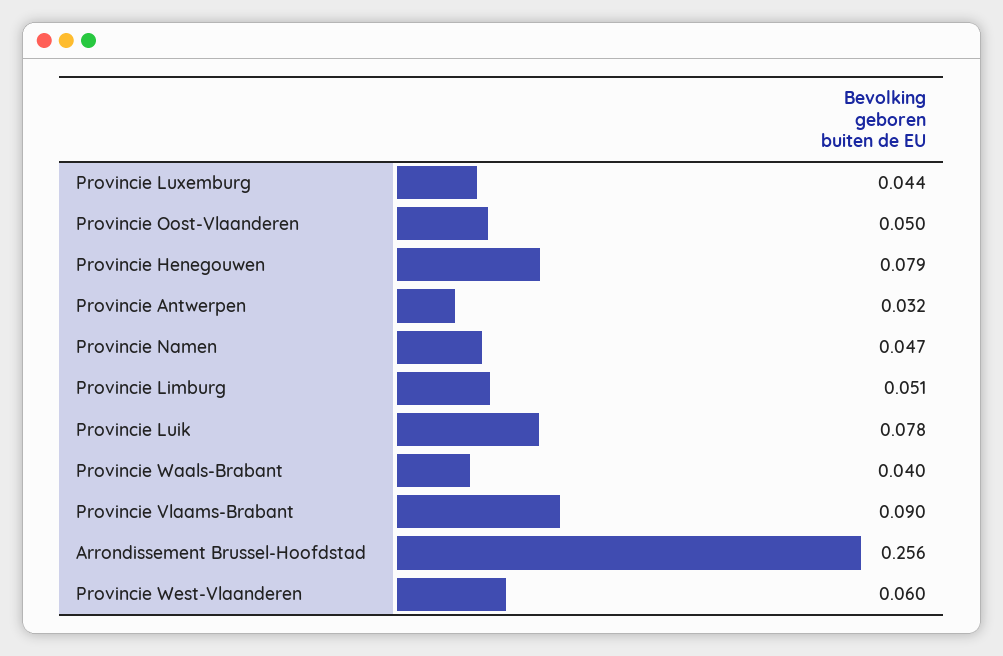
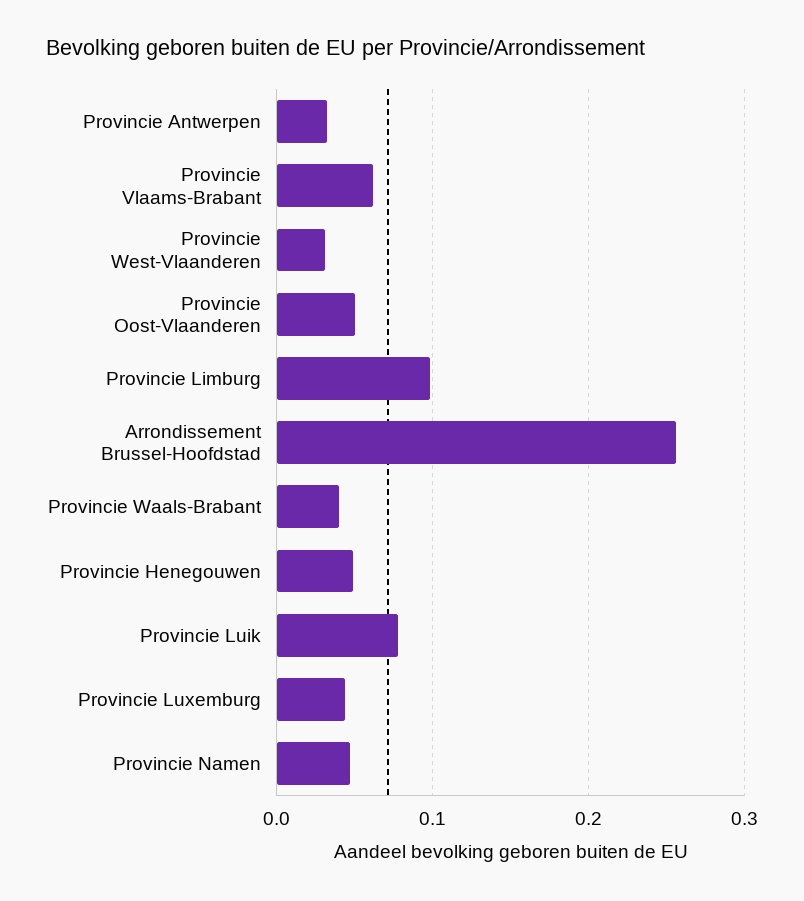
Provincie Henegouwen: 0.079 -> 0.05
Provincie Limburg: 0.051 -> 0.1
Provincie Vlaams-Brabant: 0.09 -> 0.06
Provincie West-Vlaanderen: 0.06 -> 0.03

